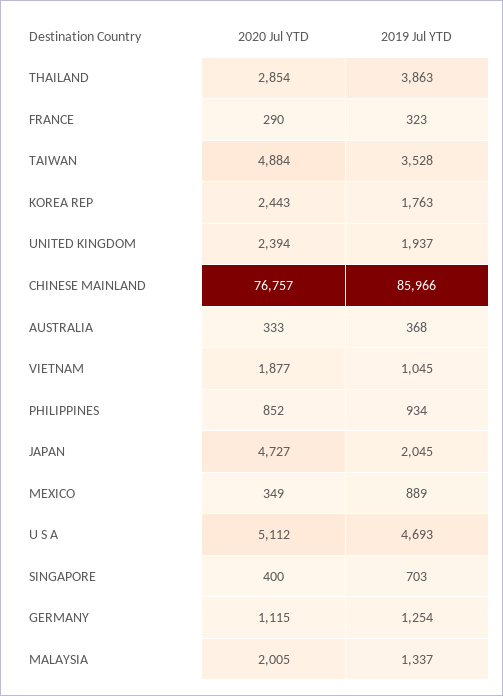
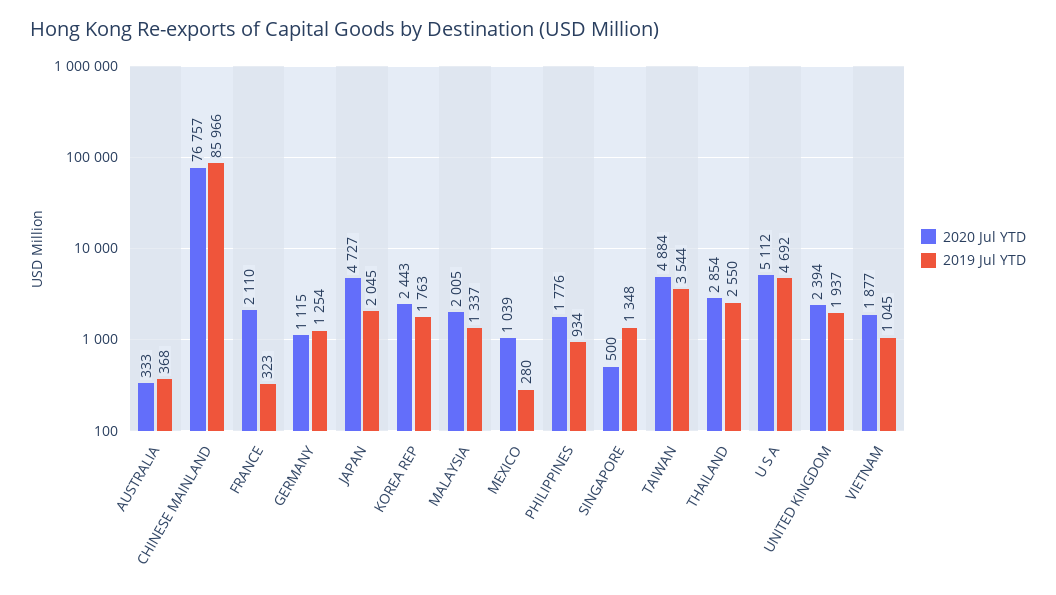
2019 Jul YTD, THAILAND: 3863 -> 2550
2020 Jul YTD, FRANCE: 290 -> 2110
2019 Jul YTD, TAIWAN: 3528 -> 3544
2020 Jul YTD, PHILIPPINES: 852 -> 1776
2020 Jul YTD, MEXICO: 349 -> 1039
2019 Jul YTD, MEXICO: 889 -> 280
2019 Jul YTD, U S A: 4693 -> 4692
2020 Jul YTD, SINGAPORE: 400 -> 500
2019 Jul YTD, SINGAPORE: 703 -> 1348

